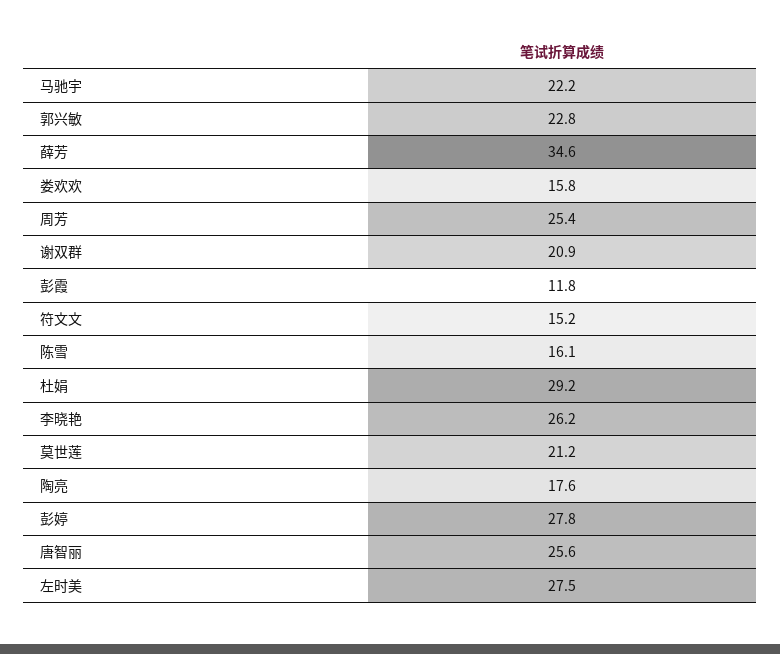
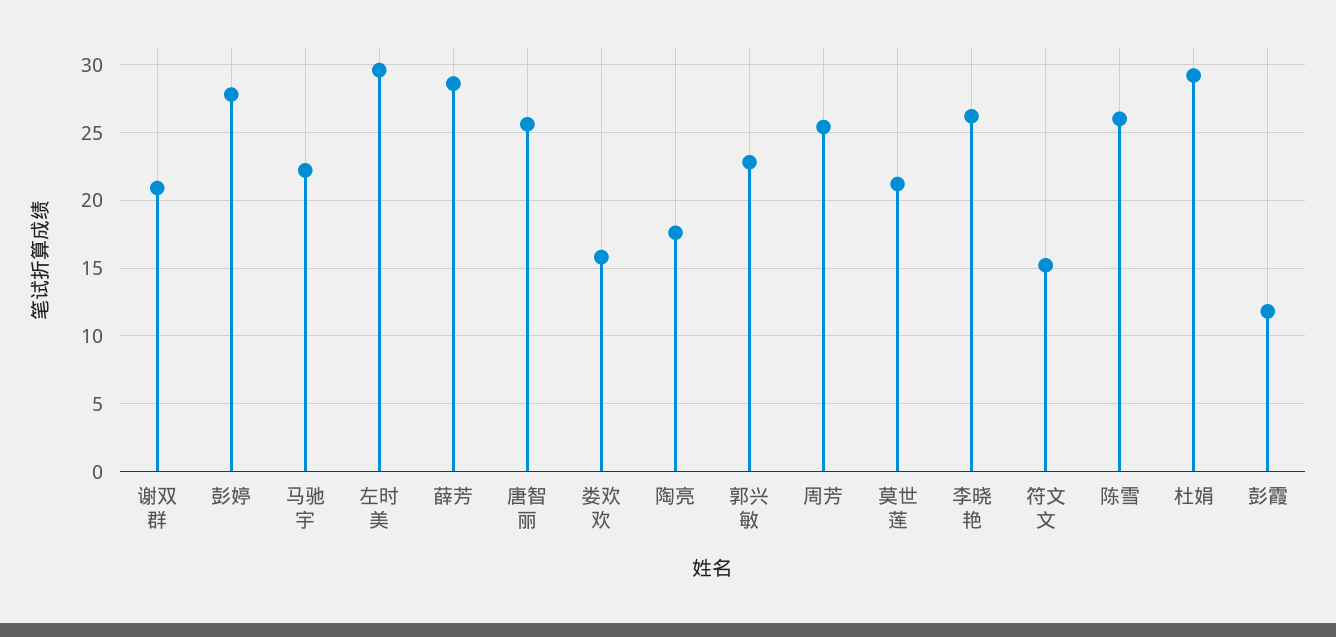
薛芳: 34.6 -> 28.5
陈雪: 16.1 -> 26
左时美: 27.5 -> 29.5

